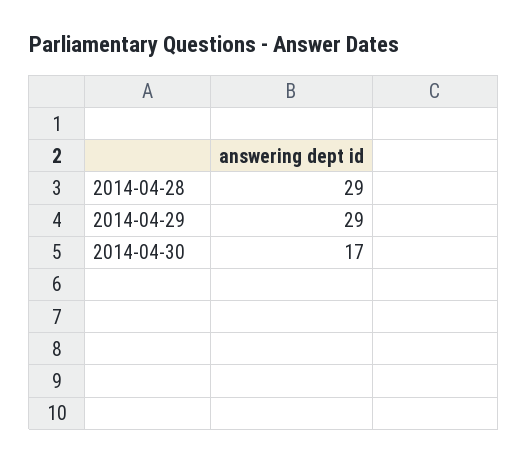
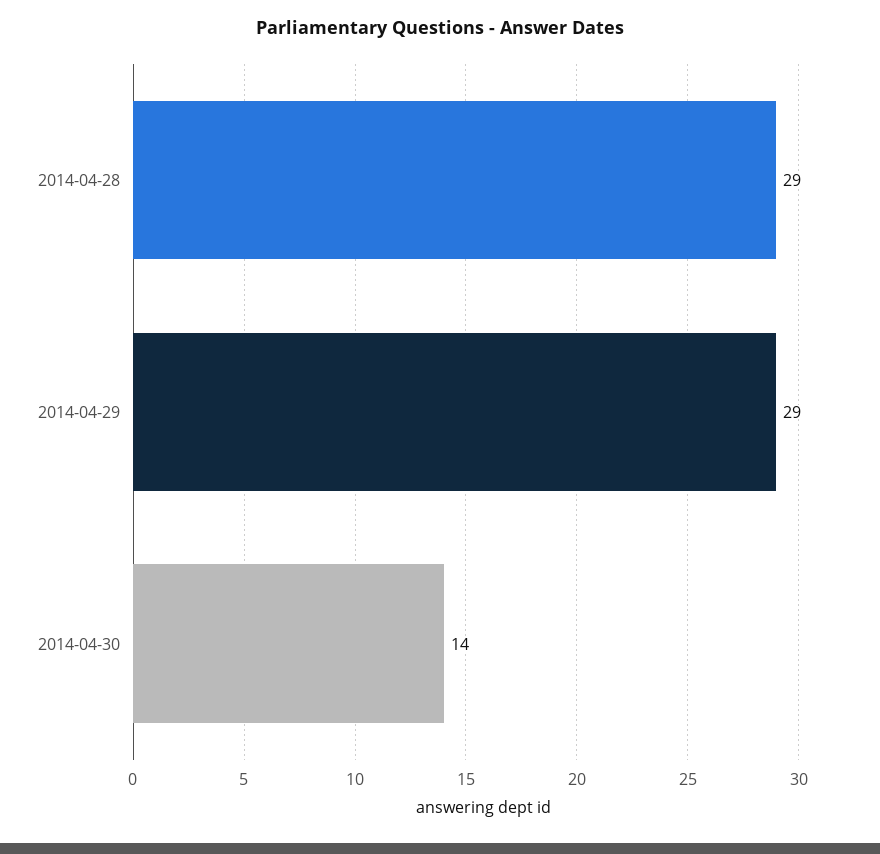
2014-04-30: 17 -> 14

